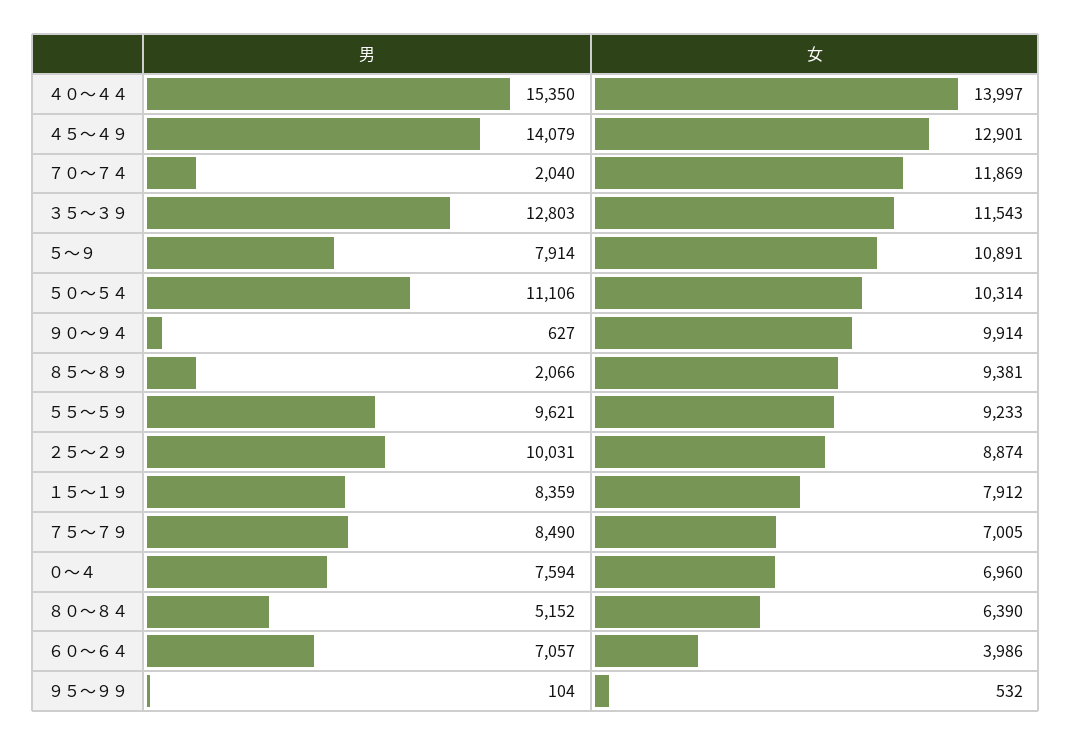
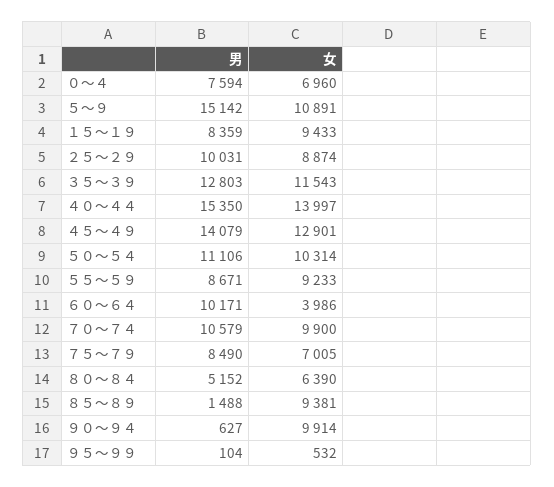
男, ７０～７４: 2040 -> 10579
女, ７０～７４: 11869 -> 9900
男, ５～９: 7914 -> 15142
男, ８５～８９: 2066 -> 1488
男, ５５～５９: 9621 -> 8671
女, １５～１９: 7912 -> 9433
男, ６０～６４: 7057 -> 10171

